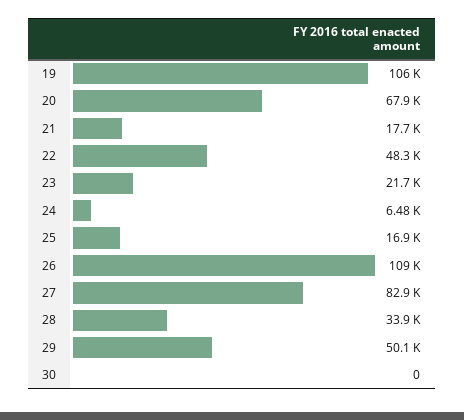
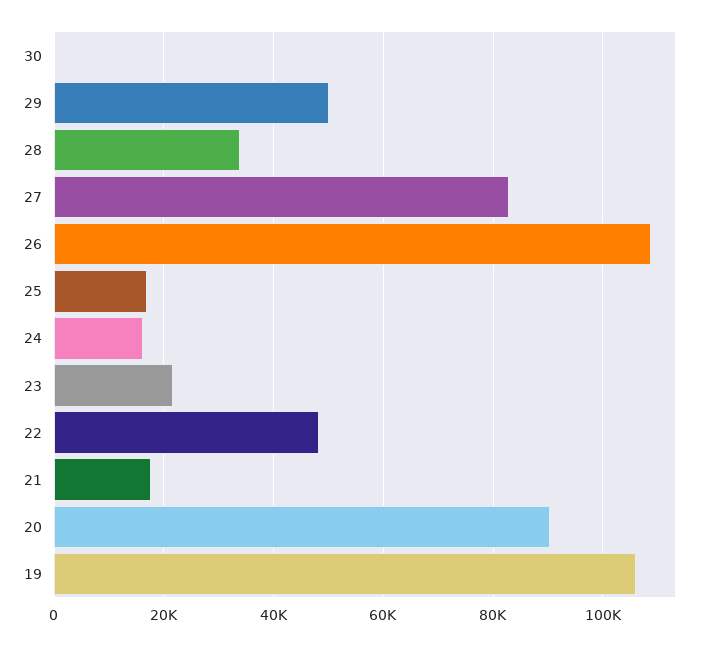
20: 67900 -> 90000
24: 6480 -> 16000

